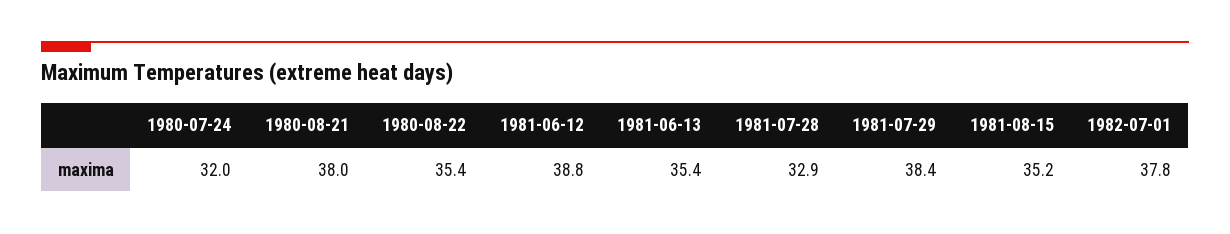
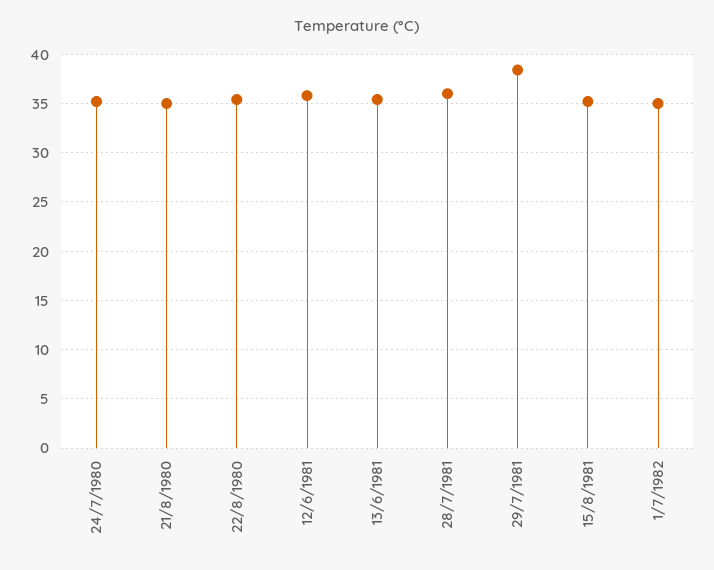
1980-07-24: 32 -> 35
1980-08-21: 38 -> 35
1981-06-12: 38.8 -> 36
1981-07-28: 32.9 -> 36
1982-07-01: 37.8 -> 35

